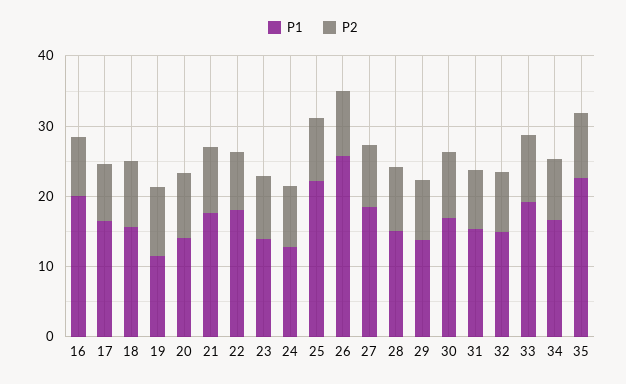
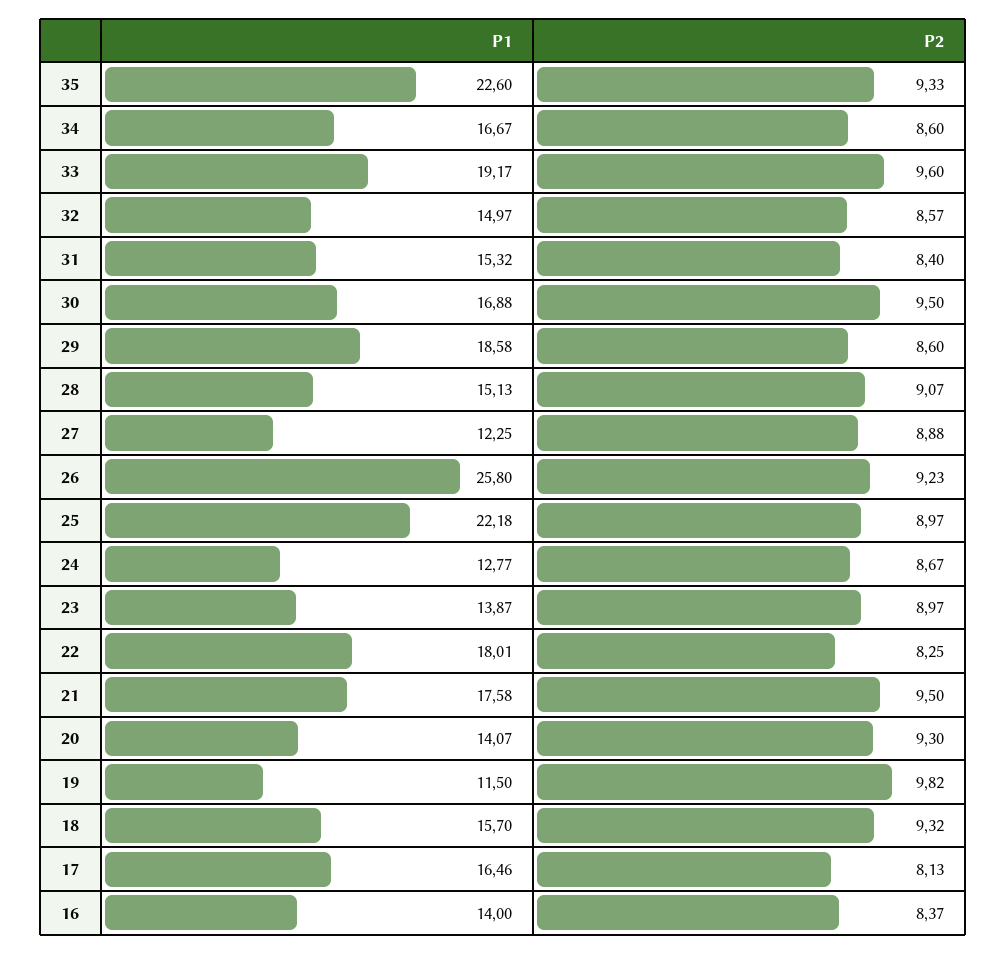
P1, 16: 20 -> 14
P1, 27: 18 -> 12.25
P1, 29: 14 -> 18.58

